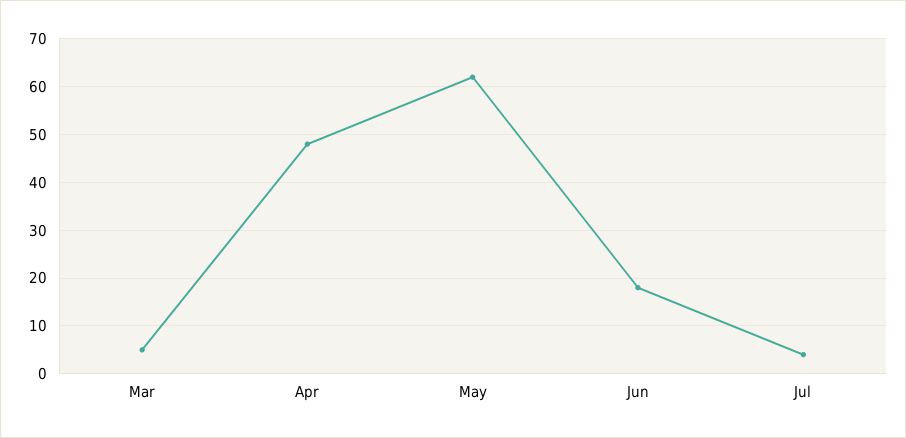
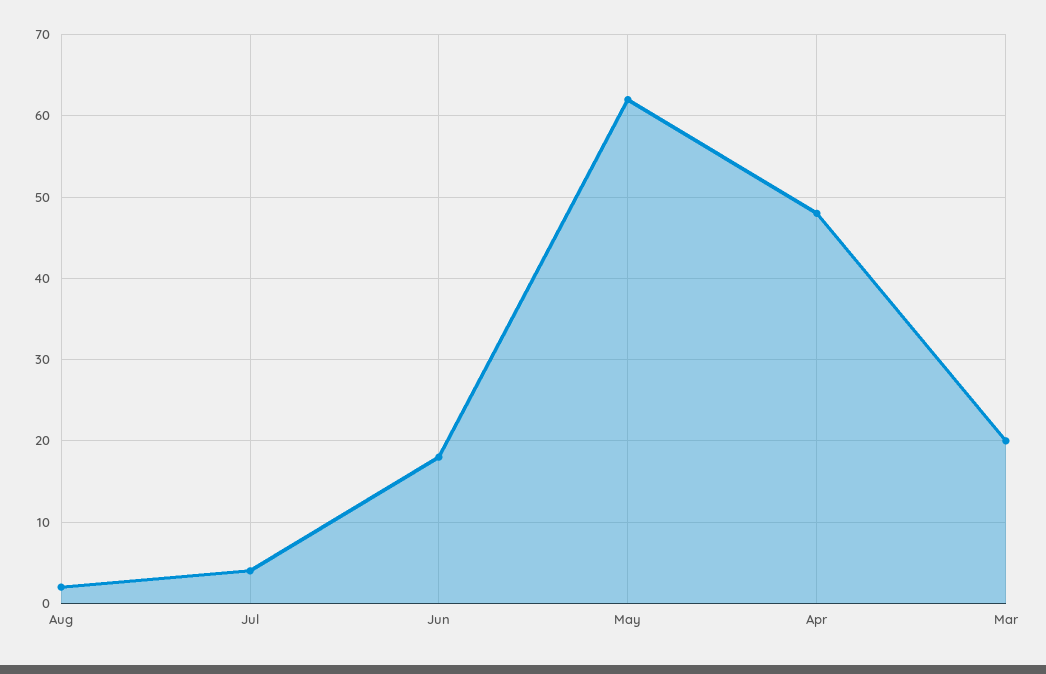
Mar: 5 -> 20
Aug: none -> 2

